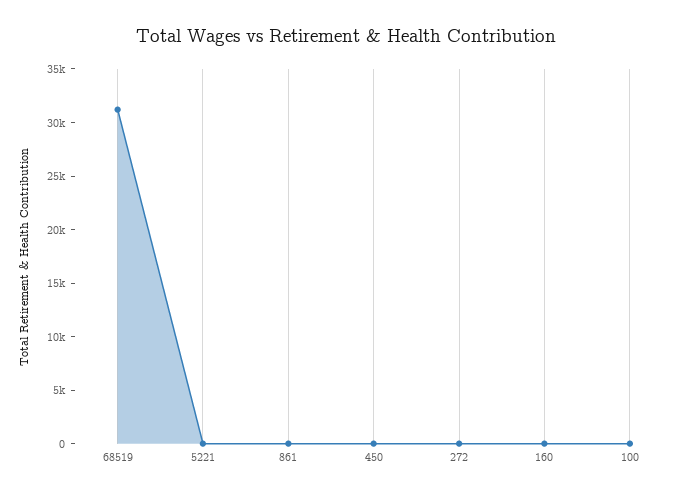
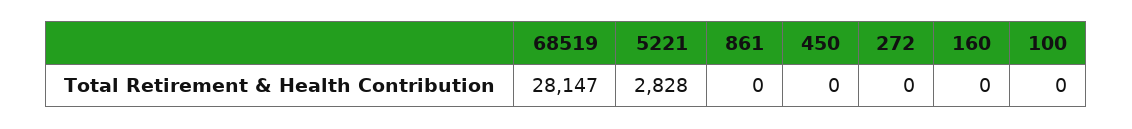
68519: 31000 -> 28147
5221: 0 -> 2828

